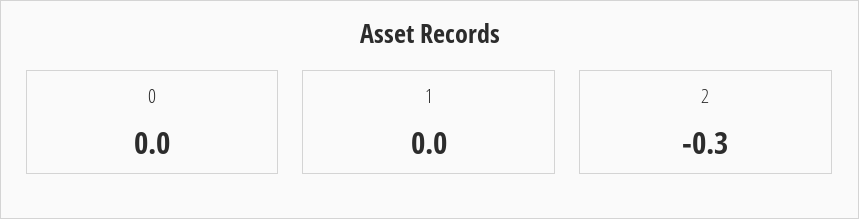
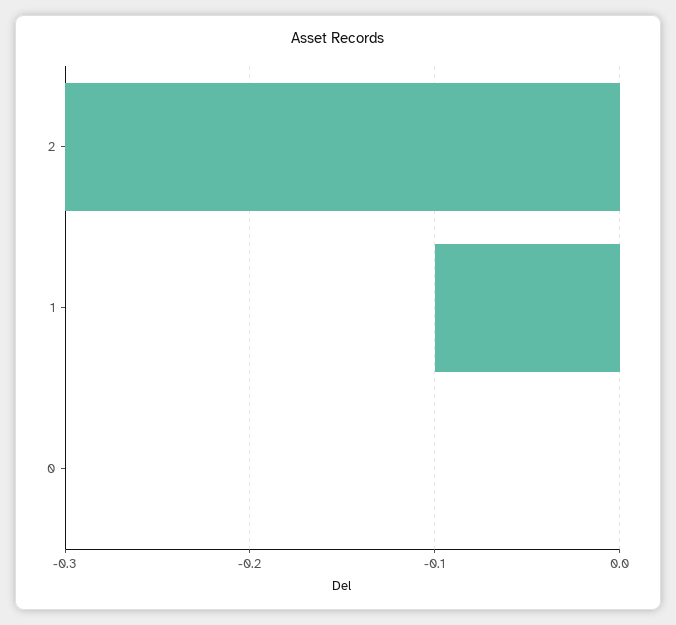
1: 0 -> -0.1

